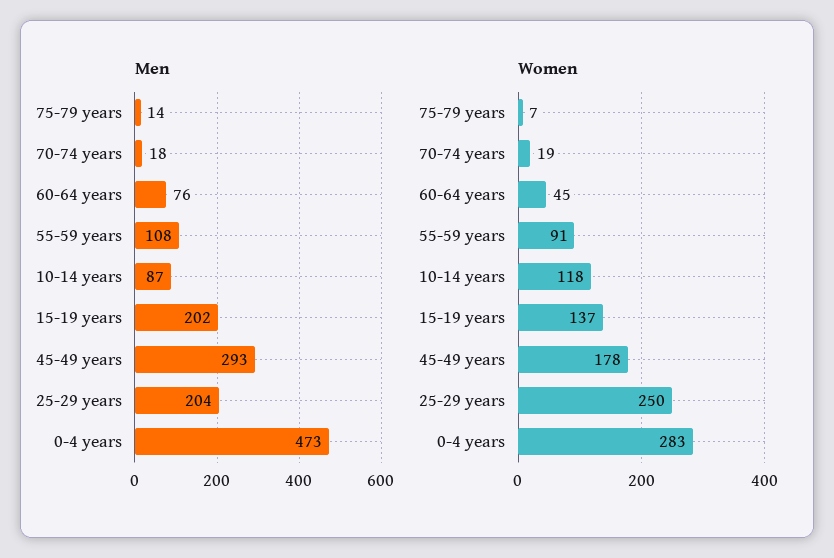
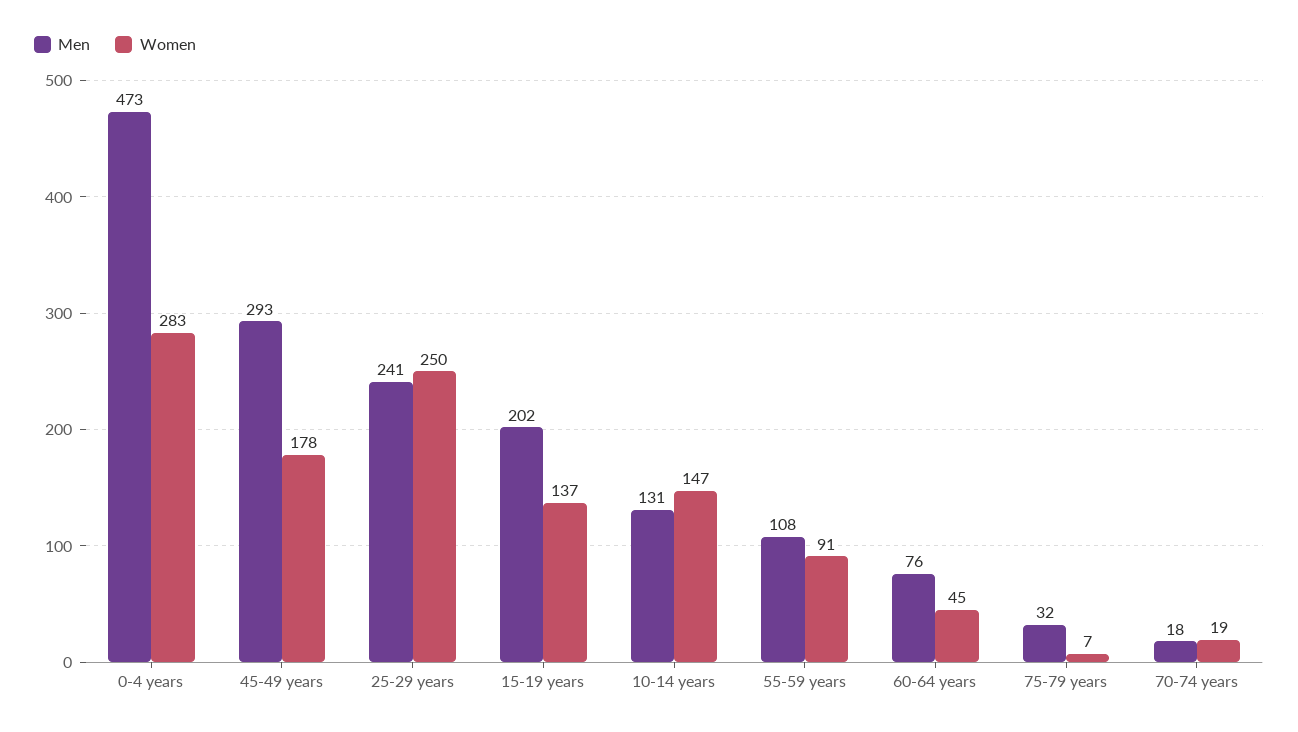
Men, 75-79 years: 14 -> 32
Men, 10-14 years: 87 -> 131
Men, 25-29 years: 204 -> 241
Women, 10-14 years: 118 -> 147

